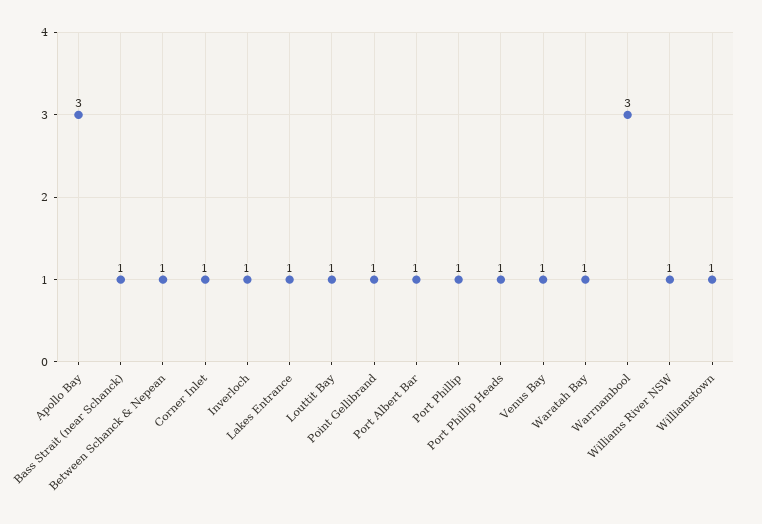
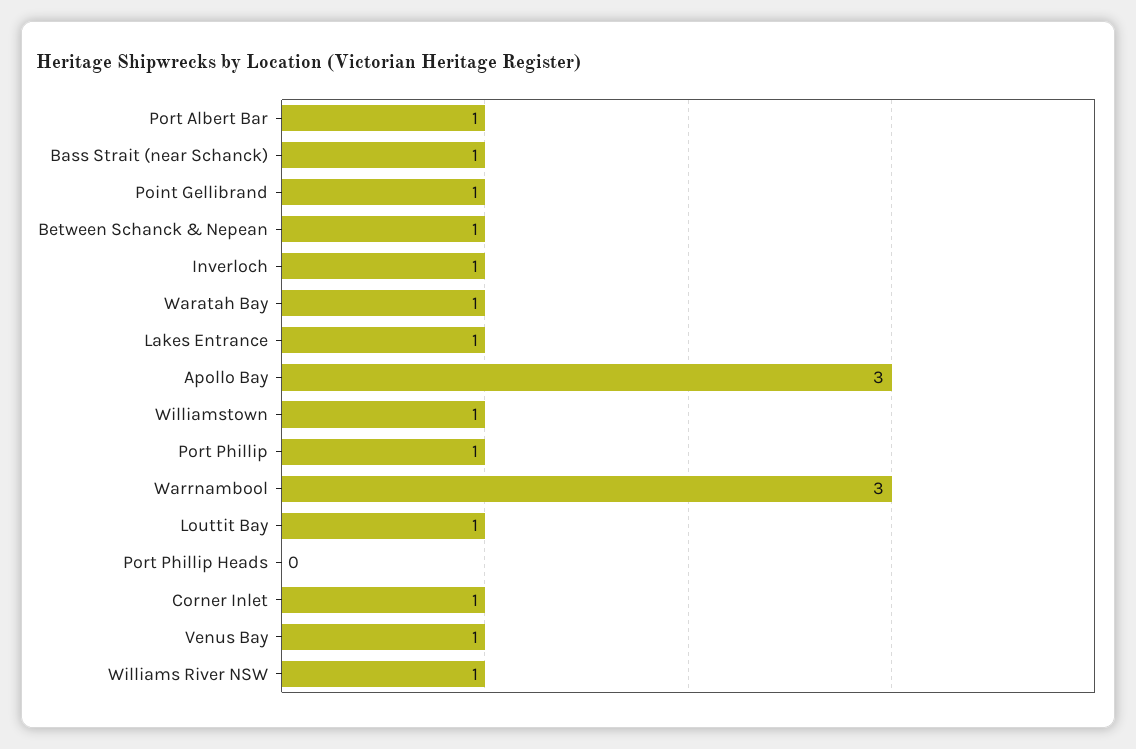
Port Phillip Heads: 1 -> 0

